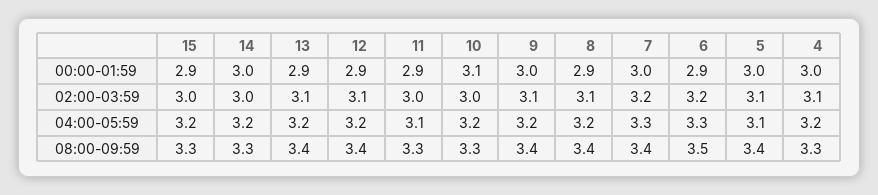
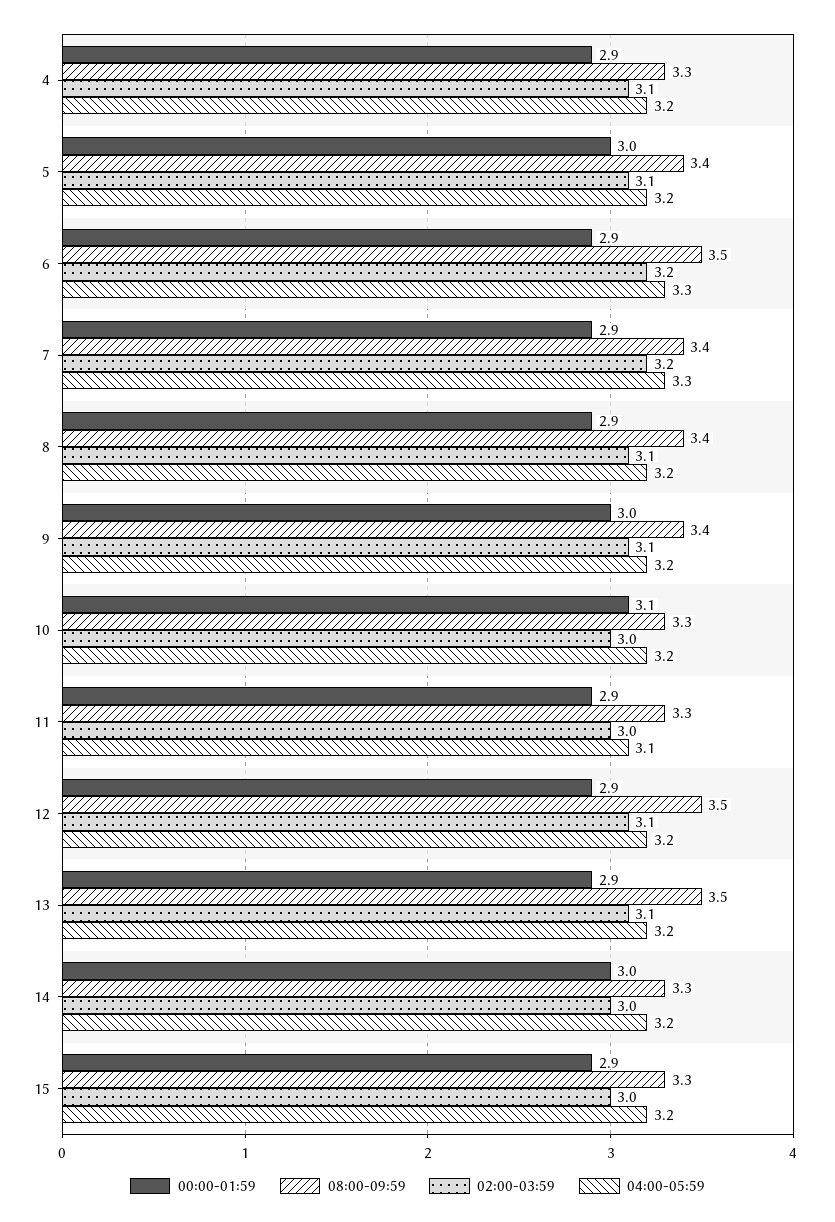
00:00-01:59, 7: 3 -> 2.9
00:00-01:59, 4: 3 -> 2.9
04:00-05:59, 5: 3.1 -> 3.2
08:00-09:59, 13: 3.4 -> 3.5
08:00-09:59, 12: 3.4 -> 3.5

